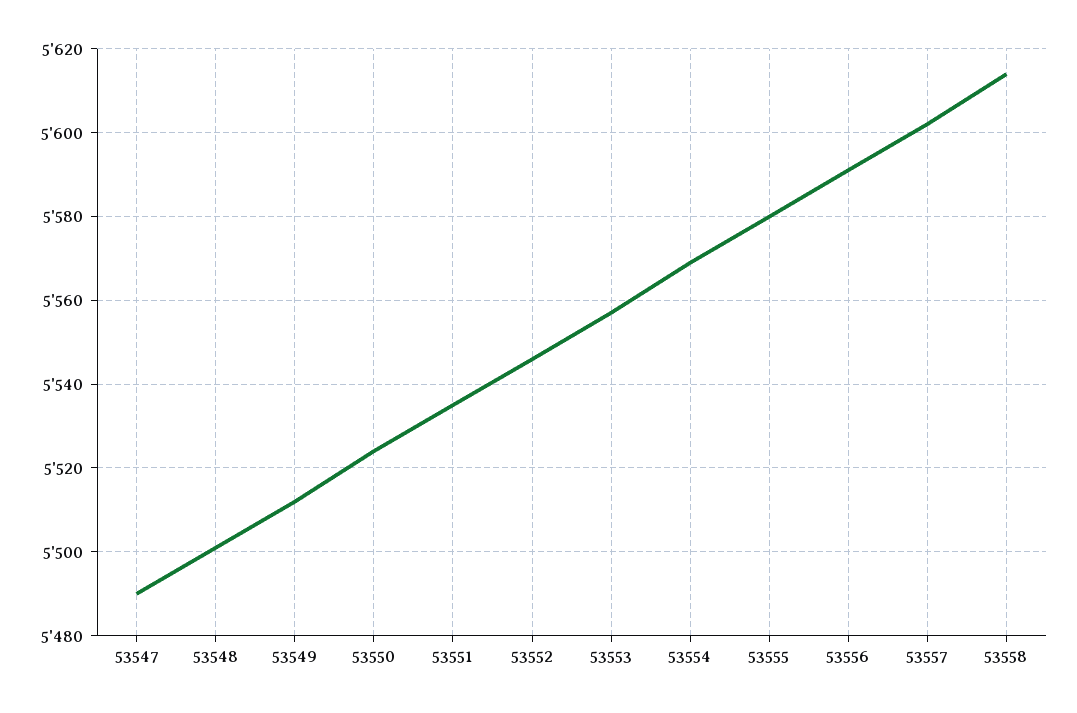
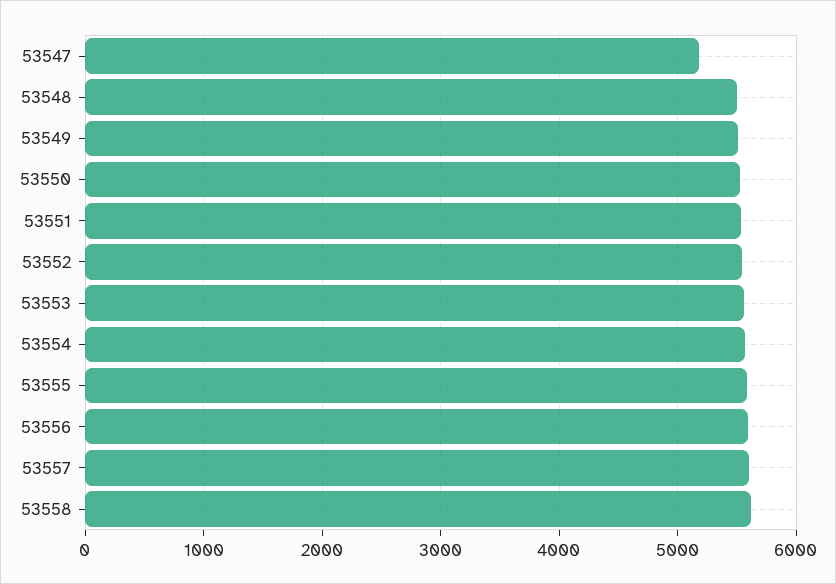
53547: 5490 -> 5200

